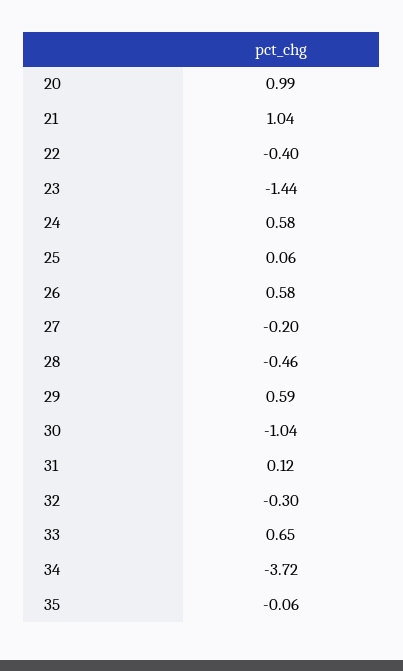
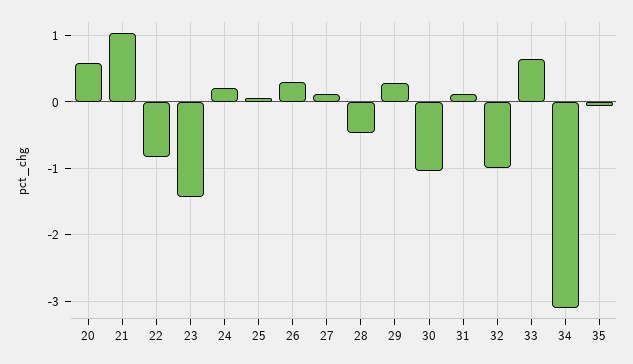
20: 0.99 -> 0.6
22: -0.4 -> -0.8
24: 0.58 -> 0.2
26: 0.58 -> 0.3
27: -0.2 -> 0.1
29: 0.59 -> 0.3
32: -0.3 -> -1
34: -3.72 -> -3.1

